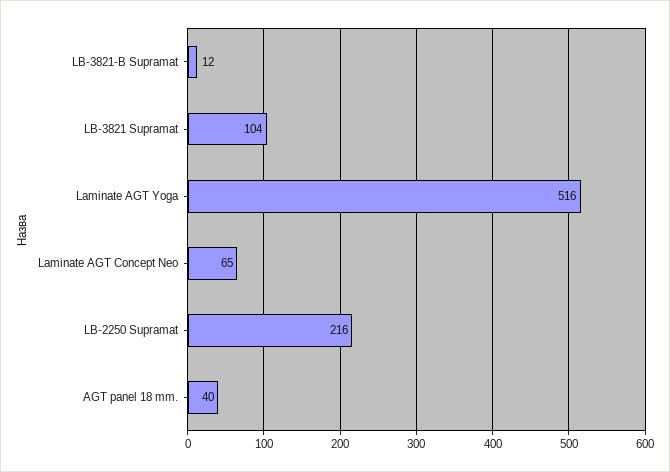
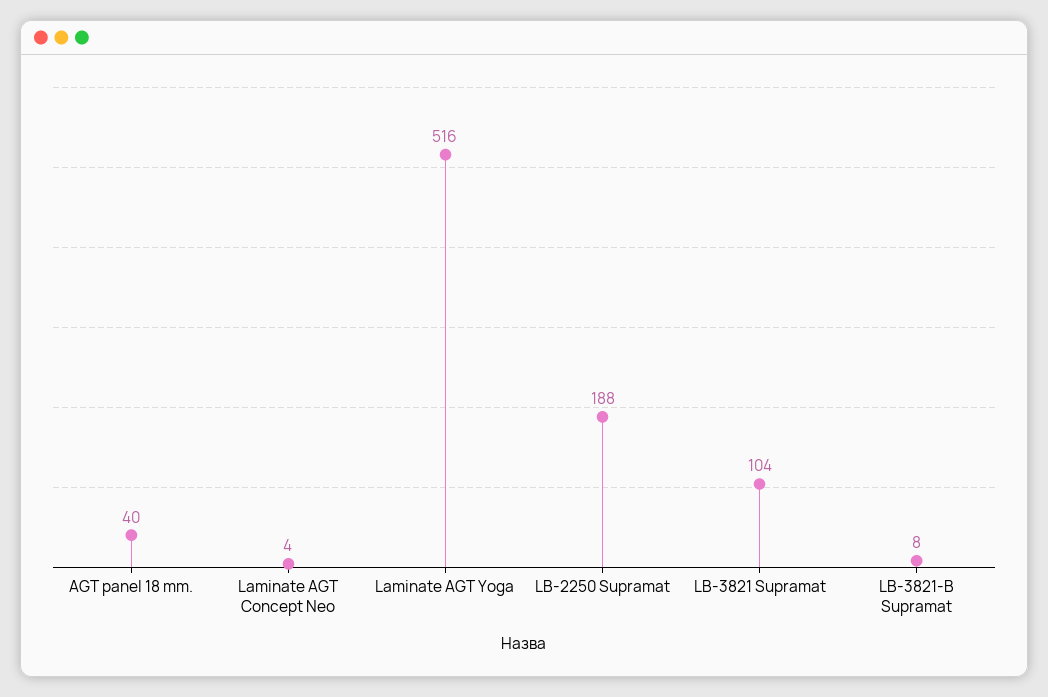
LB-3821-В Supramat: 12 -> 8
Laminate AGT Concept Neo: 65 -> 4
LB-2250 Supramat: 216 -> 188

